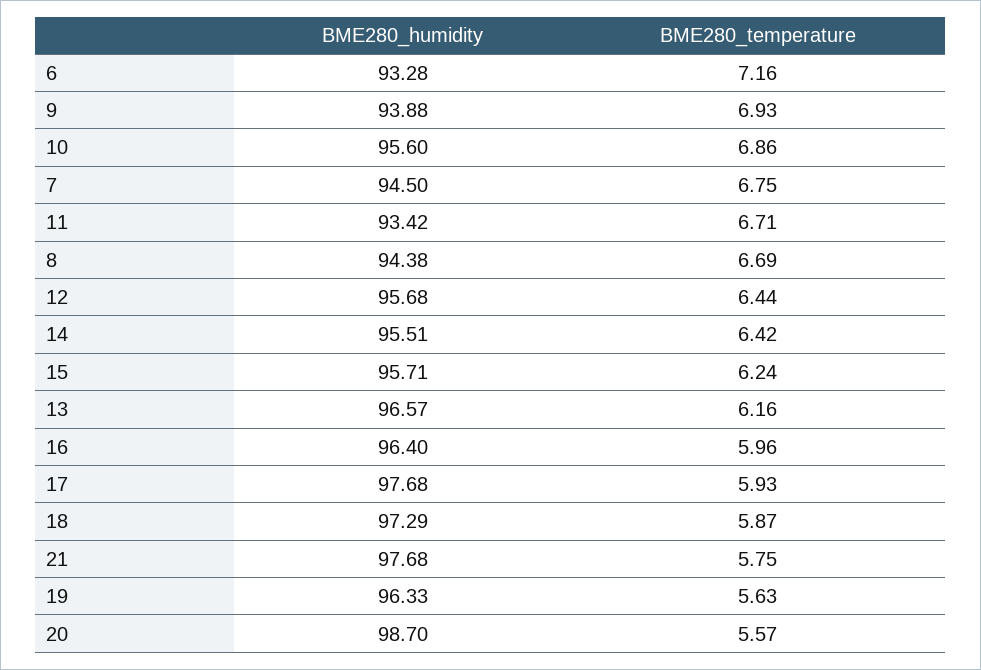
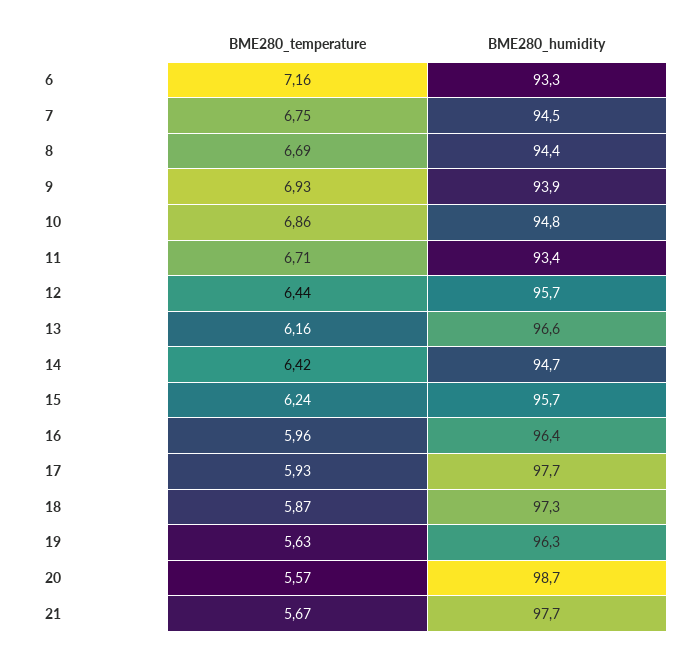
BME280_humidity, 10: 95.6 -> 94.8
BME280_humidity, 14: 95.51 -> 94.7
BME280_temperature, 21: 5.75 -> 5.67

